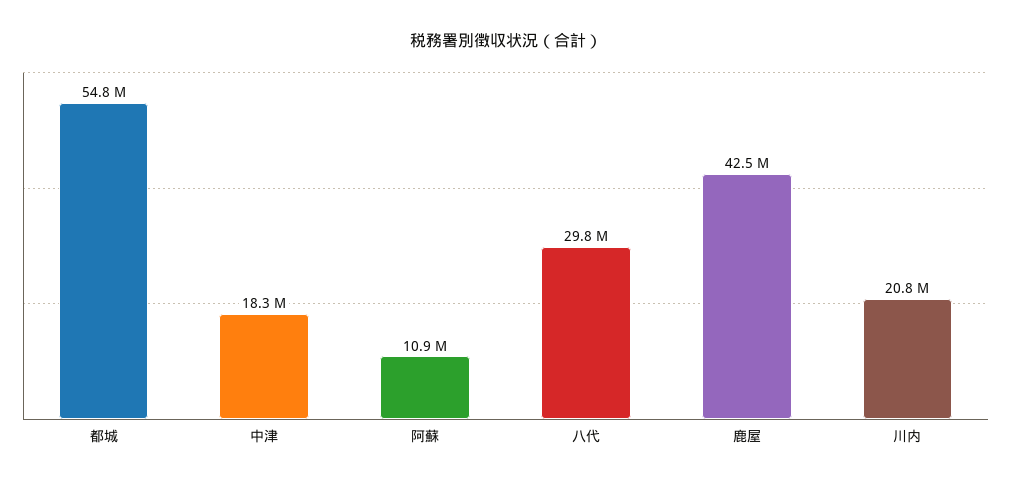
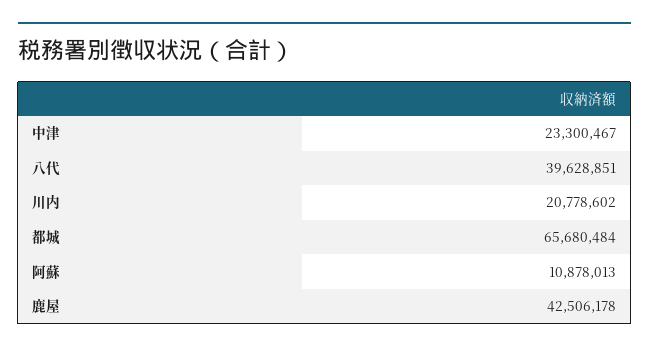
都城: 54800000 -> 65680484
中津: 18300000 -> 23300467
八代: 29800000 -> 39628851

